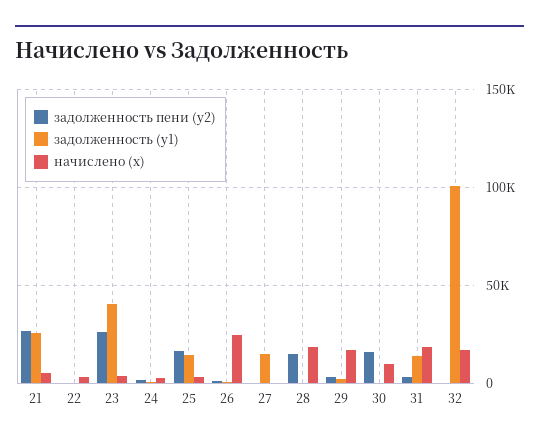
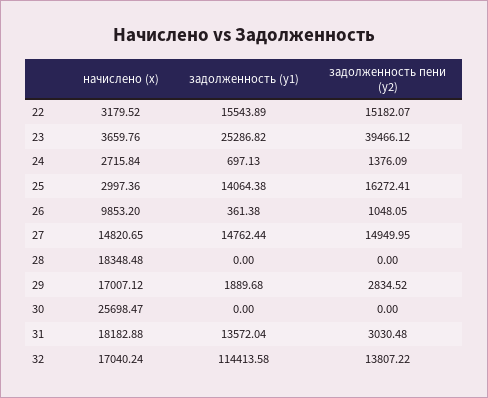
задолженность пени (y2), 21: 25000 -> none
задолженность (y1), 21: 25000 -> none
начислено (x), 21: 5000 -> none
задолженность пени (y2), 22: 0 -> 15182.07
задолженность (y1), 22: 0 -> 15543.89
задолженность пени (y2), 23: 25000 -> 39466.12
задолженность (y1), 23: 40000 -> 25286.82
начислено (x), 26: 25000 -> 9853.2
задолженность пени (y2), 27: 0 -> 14949.95
начислено (x), 27: 0 -> 14820.65
задолженность пени (y2), 28: 15000 -> 0
задолженность пени (y2), 30: 15000 -> 0
начислено (x), 30: 10000 -> 25698.47
задолженность пени (y2), 32: 0 -> 13807.22
задолженность (y1), 32: 100000 -> 114413.58

